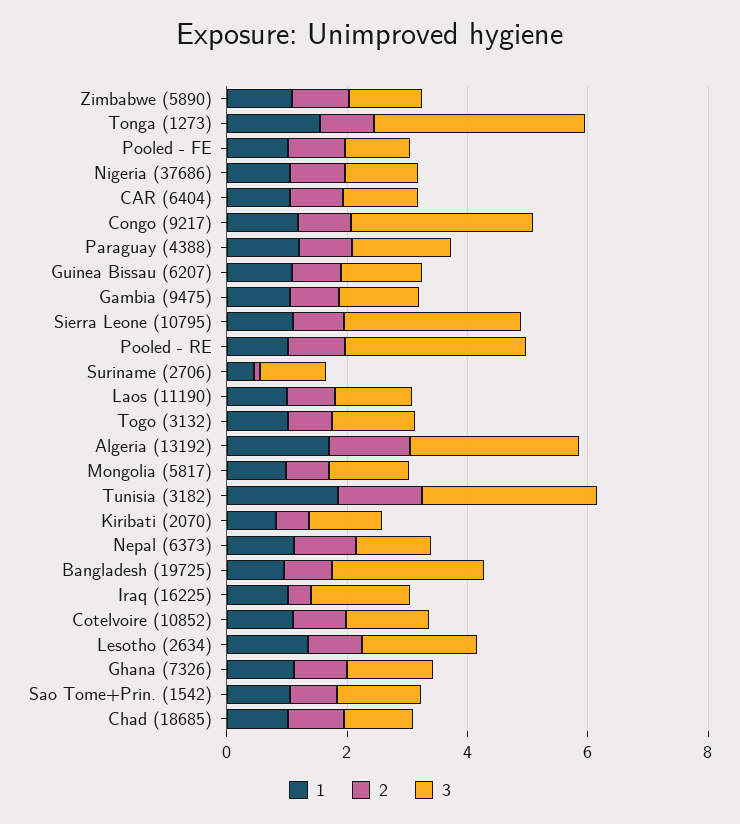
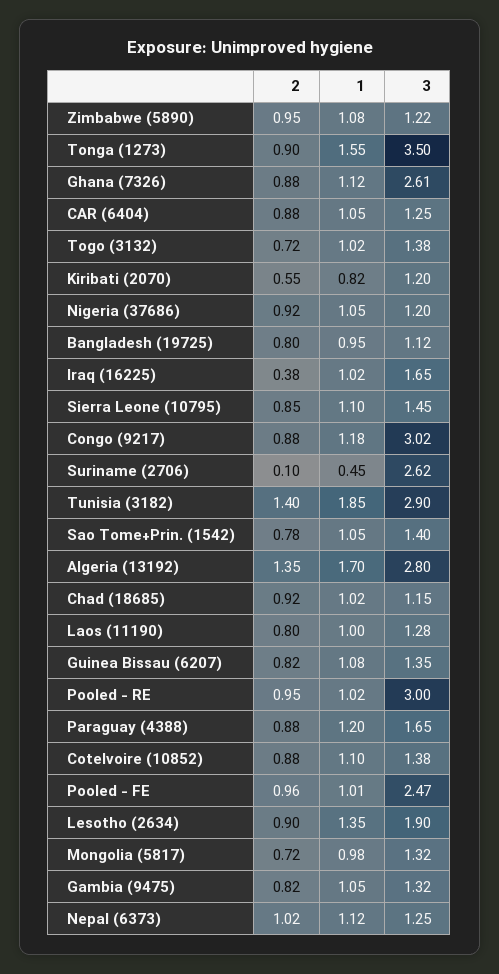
3, Pooled - FE: 1 -> 2.47
3, Sierra Leone (10795): 3 -> 1.45
3, Suriname (2706): 1 -> 2.62
3, Bangladesh (19725): 2.5 -> 1.12
3, Ghana (7326): 1.5 -> 2.61

